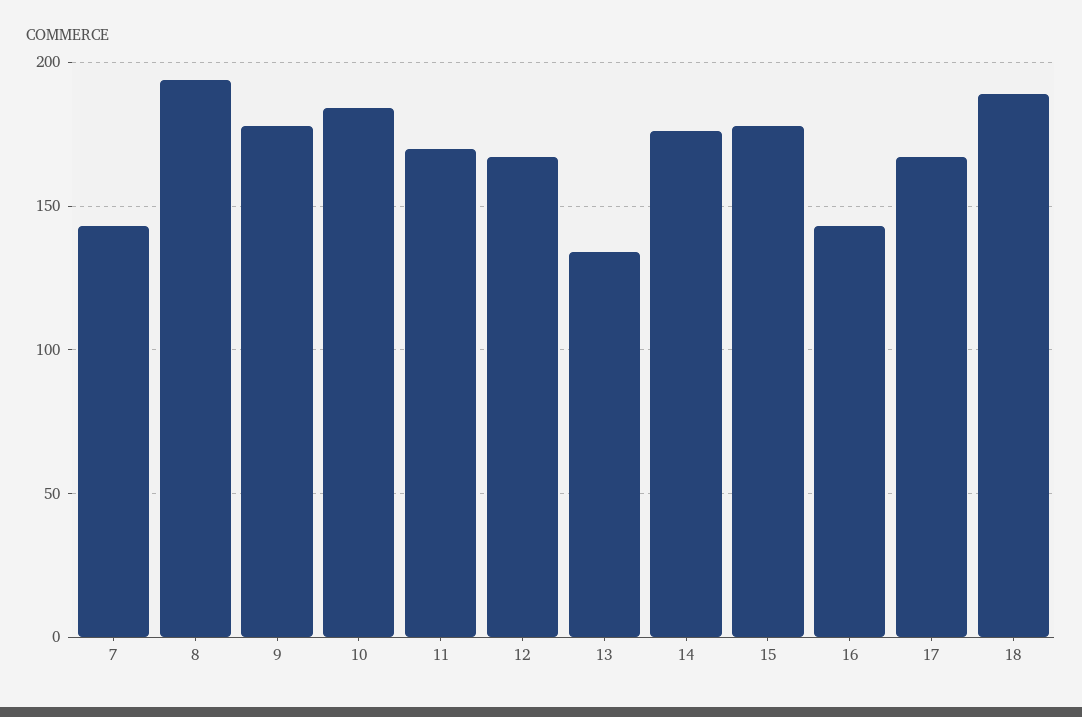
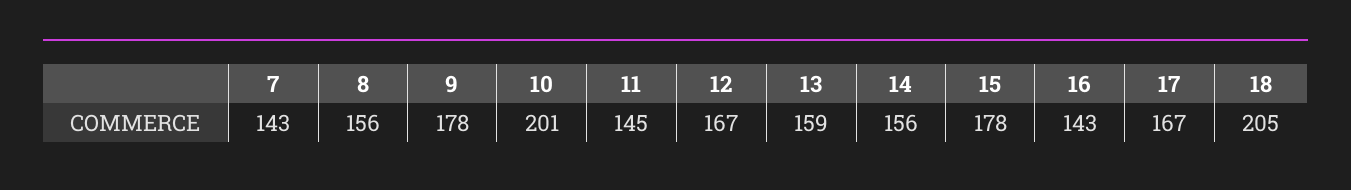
8: 195 -> 156
10: 185 -> 201
11: 170 -> 145
13: 135 -> 159
14: 175 -> 156
18: 190 -> 205

